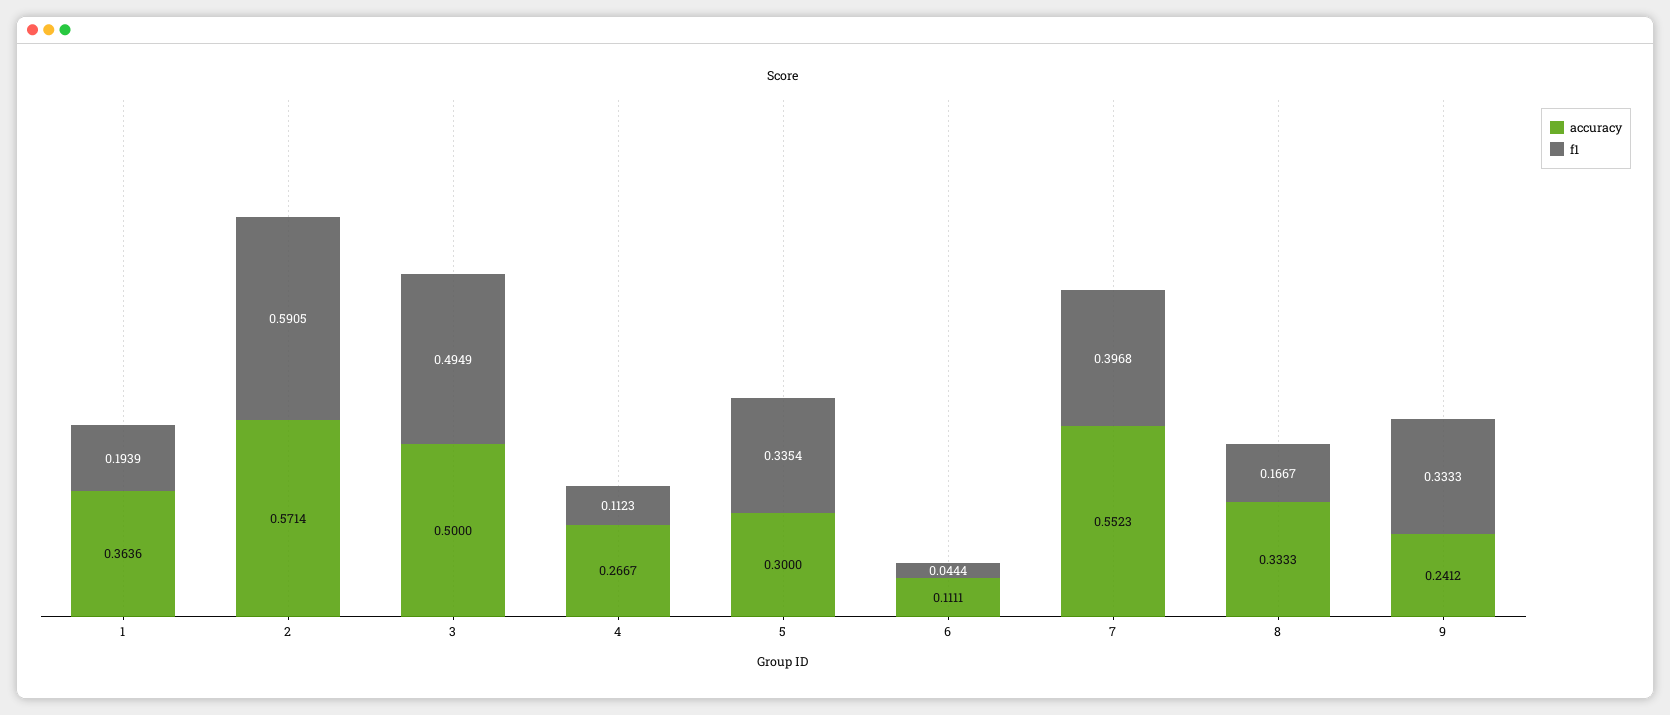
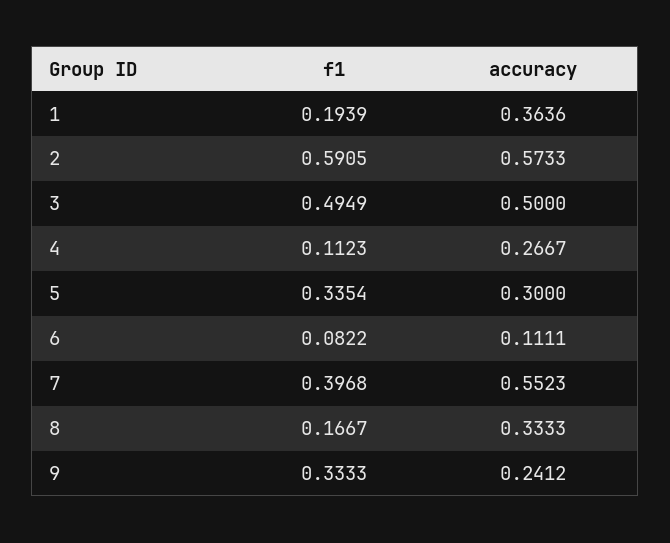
accuracy, 2: 0.5714 -> 0.5733
f1, 6: 0.0444 -> 0.0822

